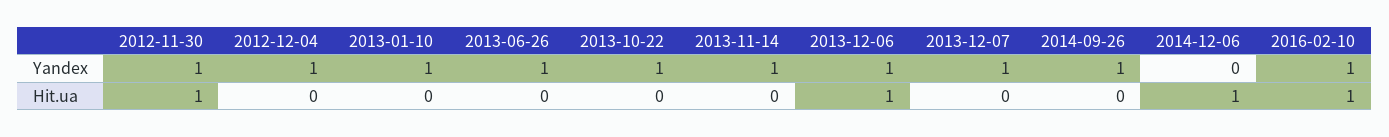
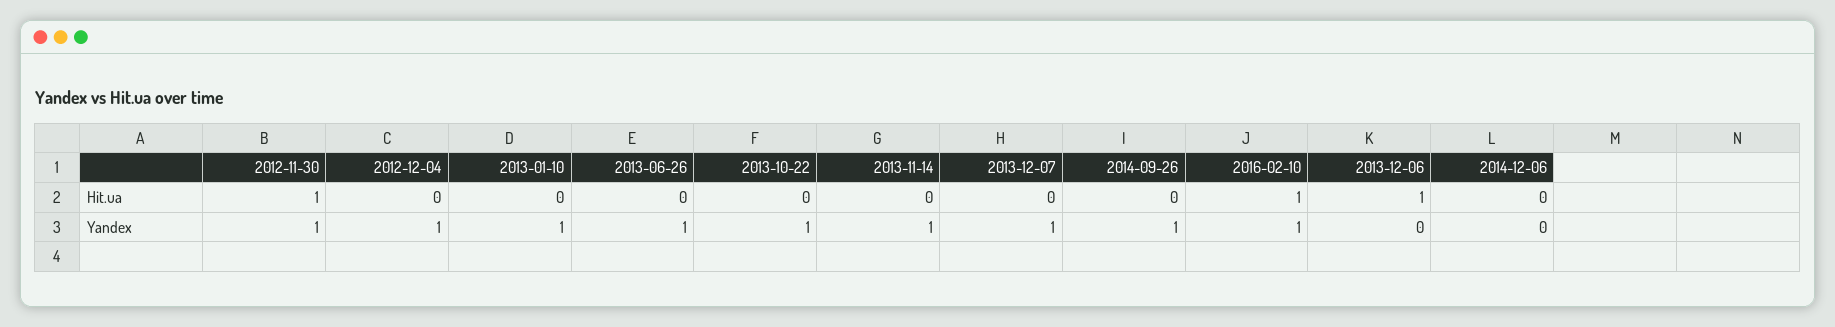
2013-12-06, Yandex: 1 -> 0
2014-12-06, Hit.ua: 1 -> 0

